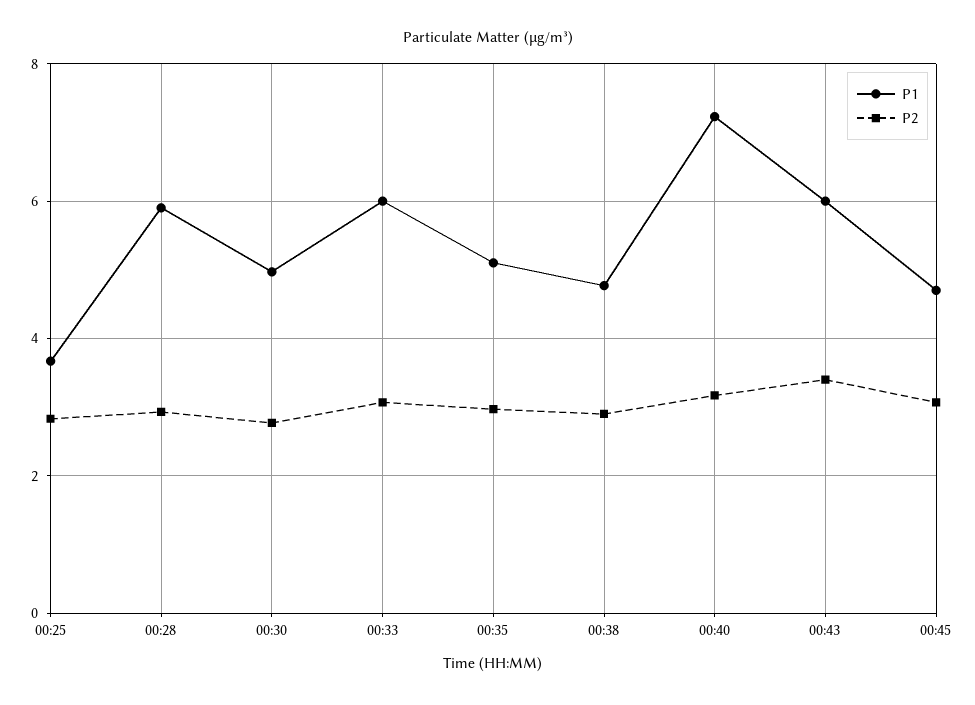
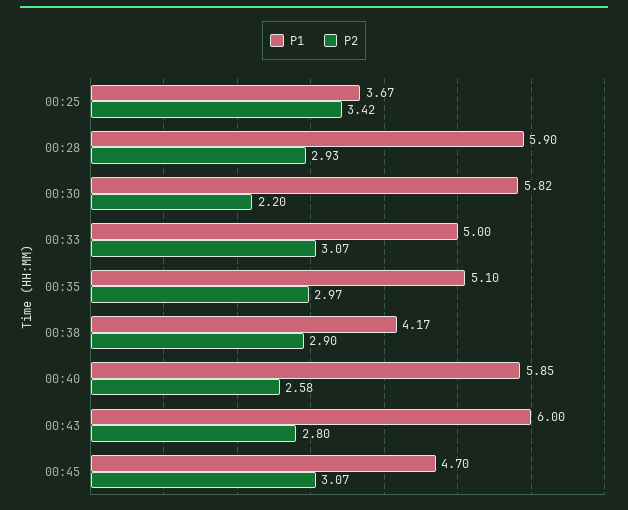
P2, 00:25: 2.8 -> 3.42
P1, 00:30: 5 -> 5.82
P2, 00:30: 2.8 -> 2.2
P1, 00:33: 6 -> 5
P1, 00:38: 4.8 -> 4.17
P1, 00:40: 7.2 -> 5.85
P2, 00:40: 3.2 -> 2.58
P2, 00:43: 3.4 -> 2.8

